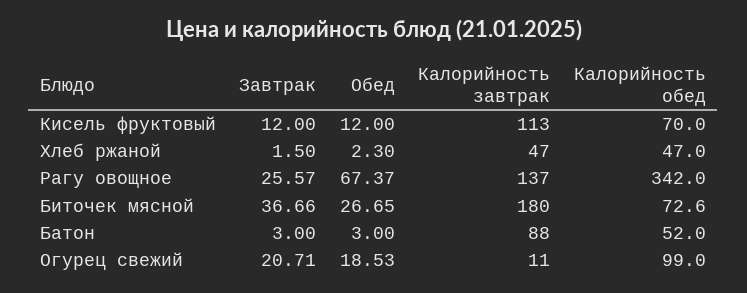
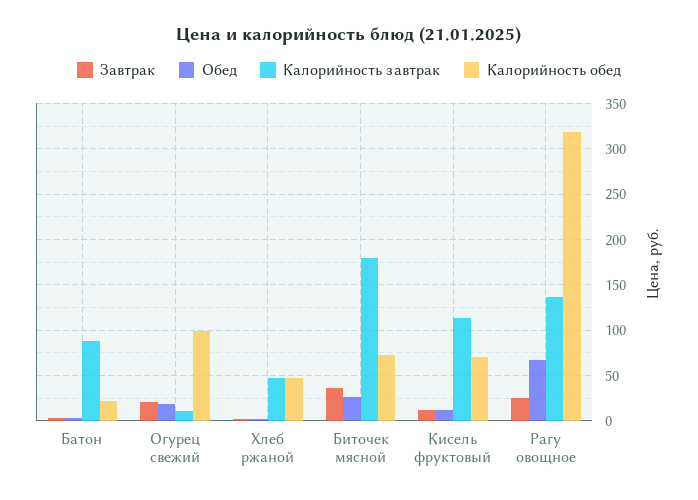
Калорийность обед, Рагу овощное: 342 -> 320
Калорийность обед, Батон: 52 -> 20

